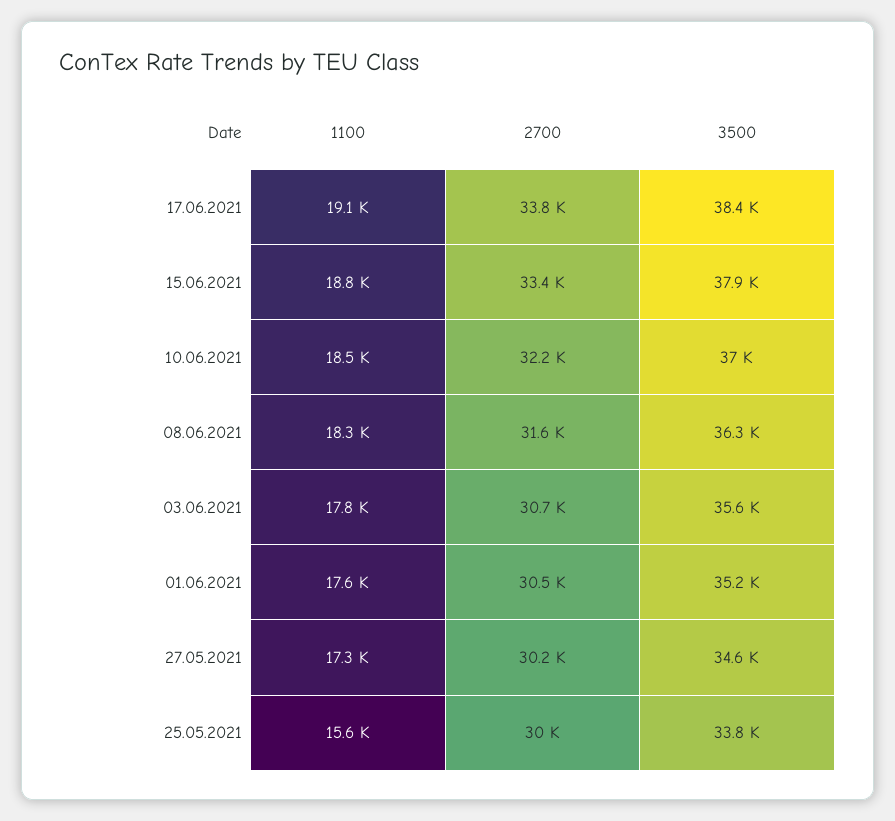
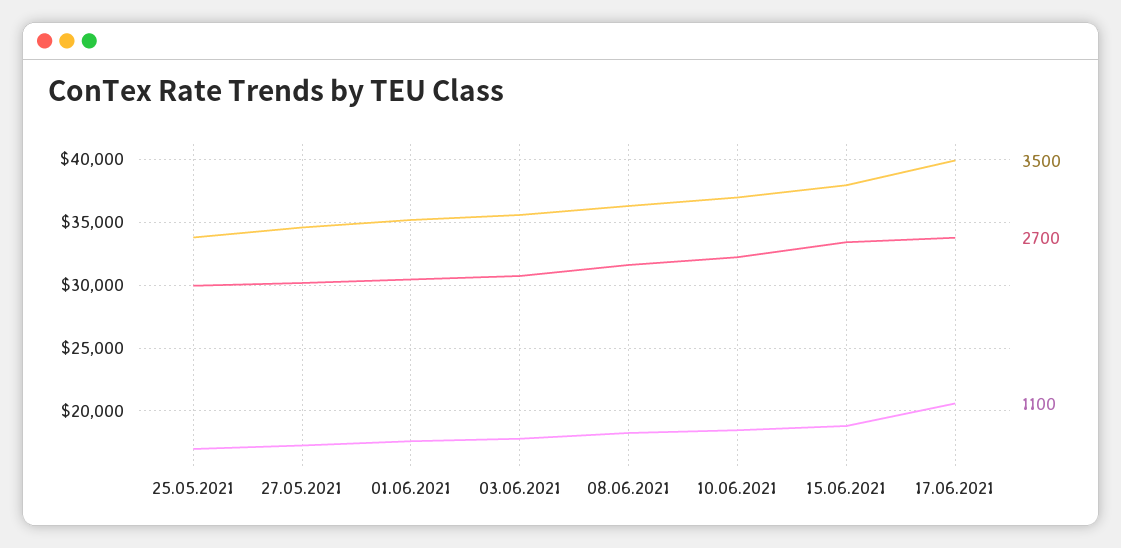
1100, 17.06.2021: 19100 -> 20500
3500, 17.06.2021: 38400 -> 40000
1100, 25.05.2021: 15600 -> 17000

